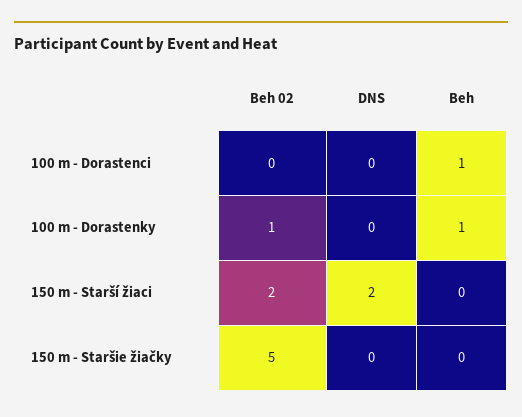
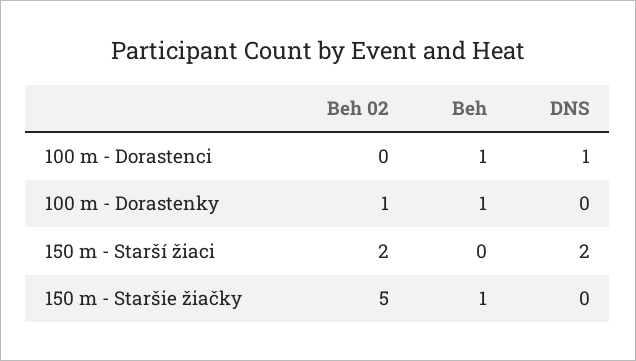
DNS, 100 m - Dorastenci: 0 -> 1
Beh, 150 m - Staršie žiačky: 0 -> 1

